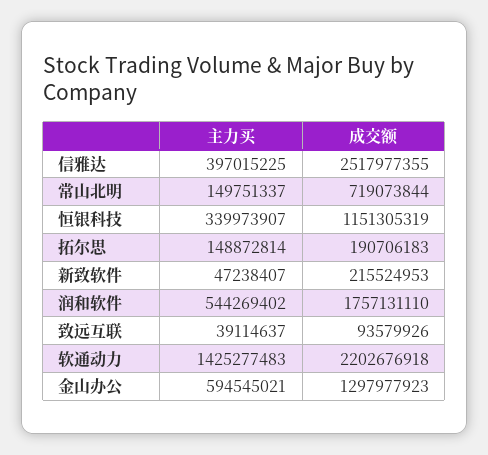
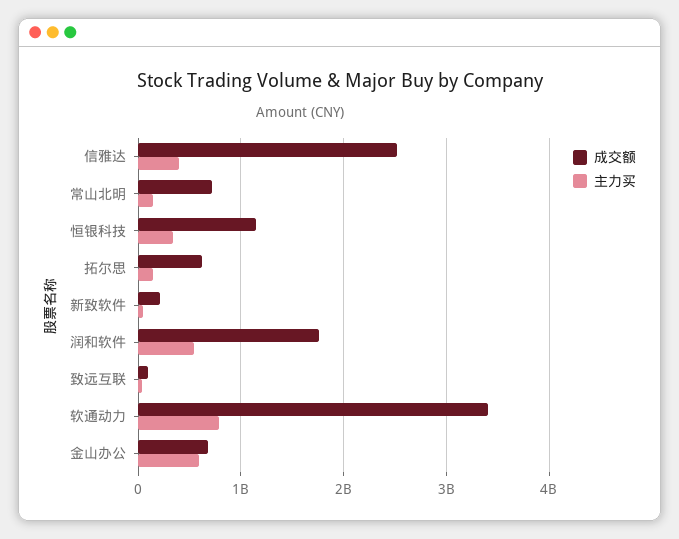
成交额, 拓尔思: 190706183 -> 600000000
主力买, 软通动力: 1425277483 -> 800000000
成交额, 软通动力: 2202676918 -> 3400000000
成交额, 金山办公: 1297977923 -> 700000000

